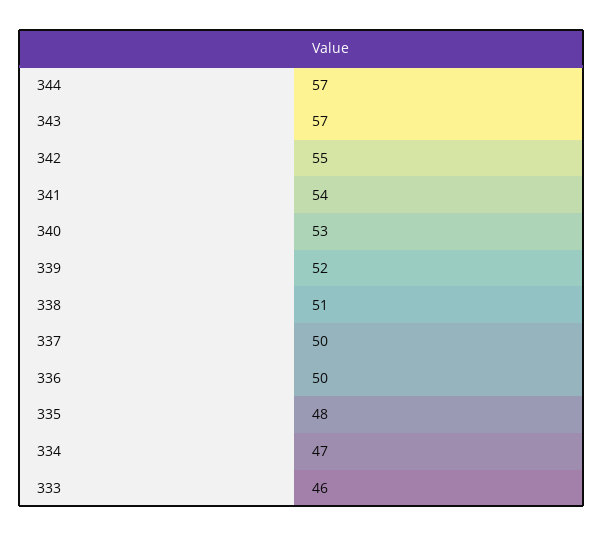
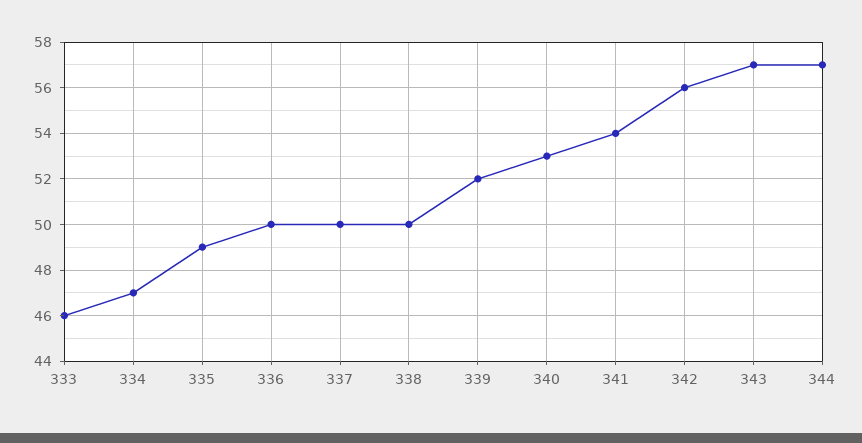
342: 55 -> 56
338: 51 -> 50
335: 48 -> 49

